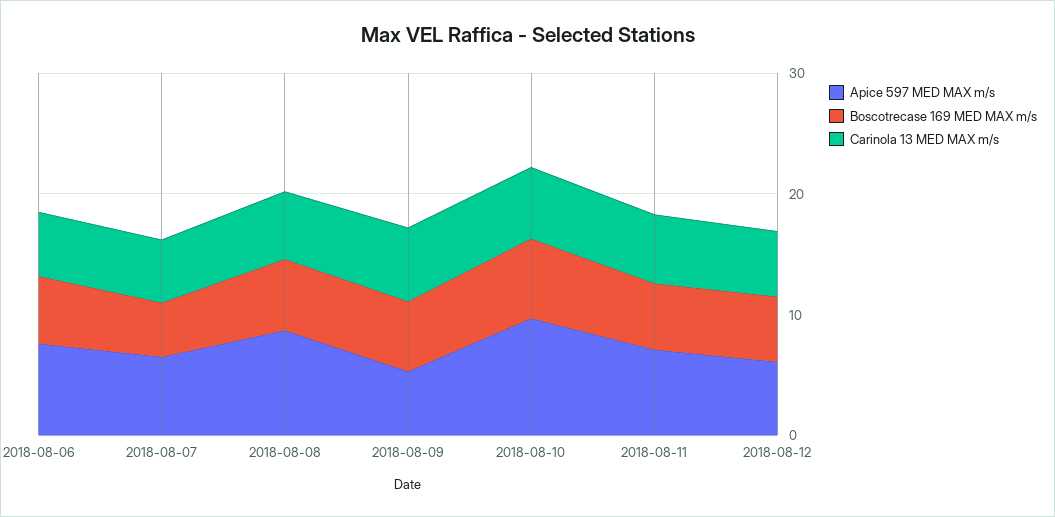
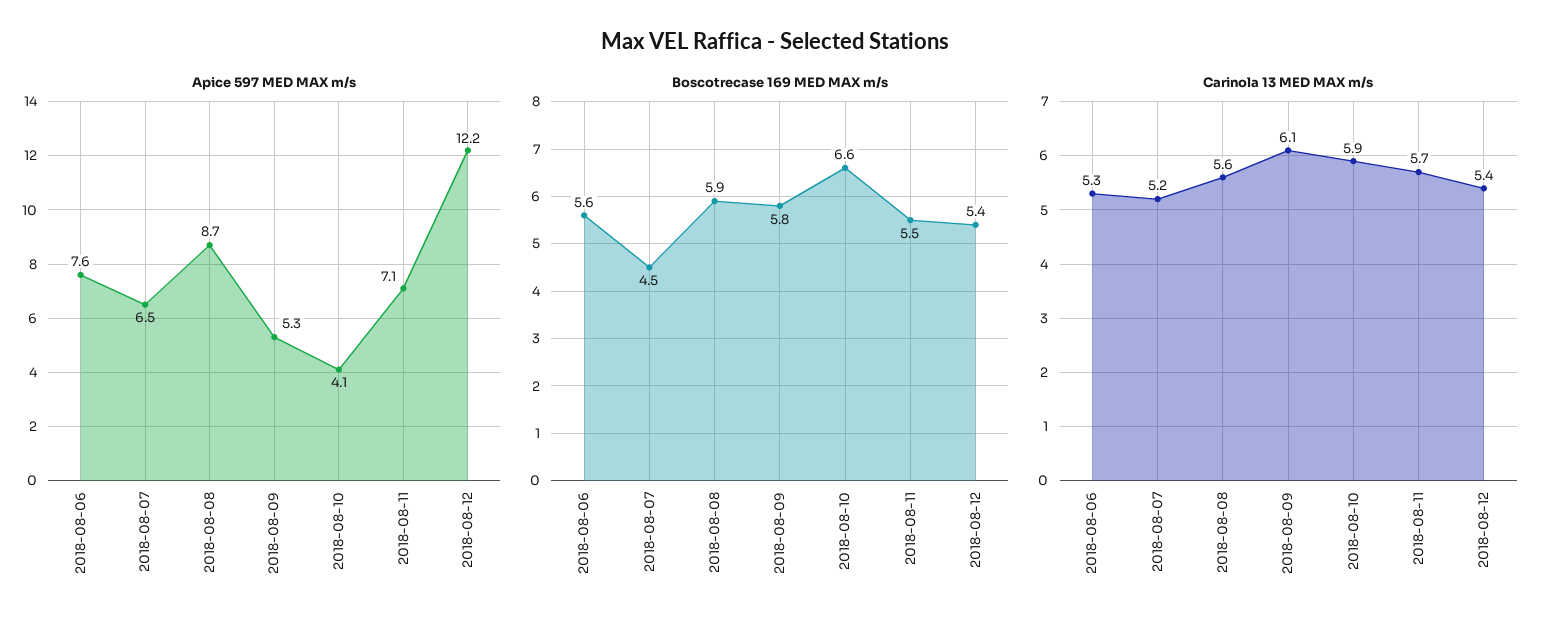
Apice 597 MED MAX m/s, 2018-08-10: 10 -> 4.1
Apice 597 MED MAX m/s, 2018-08-12: 6 -> 12.2

